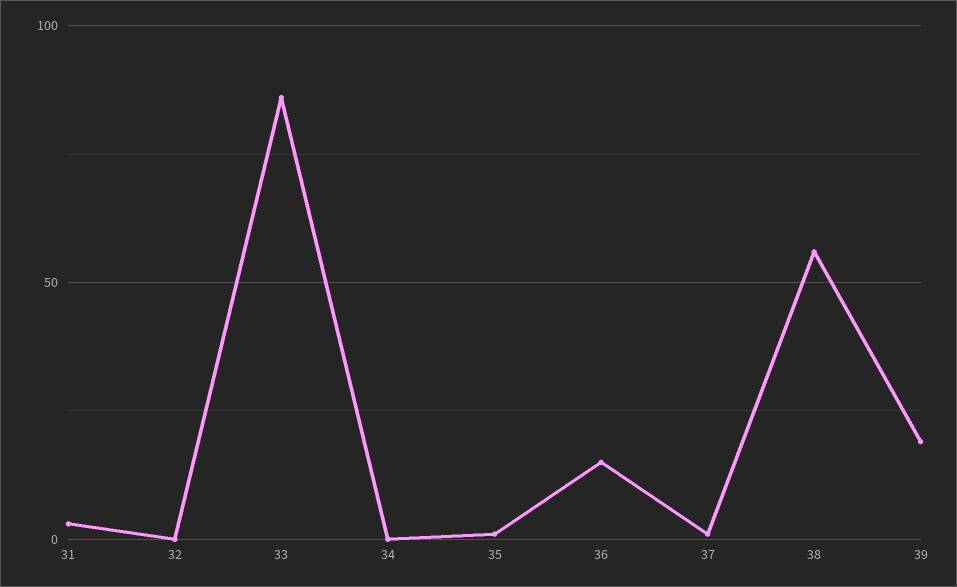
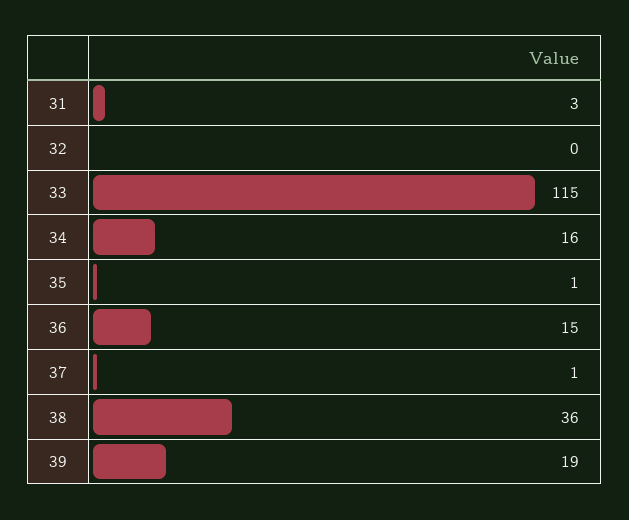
33: 85 -> 115
34: 0 -> 16
38: 55 -> 36

